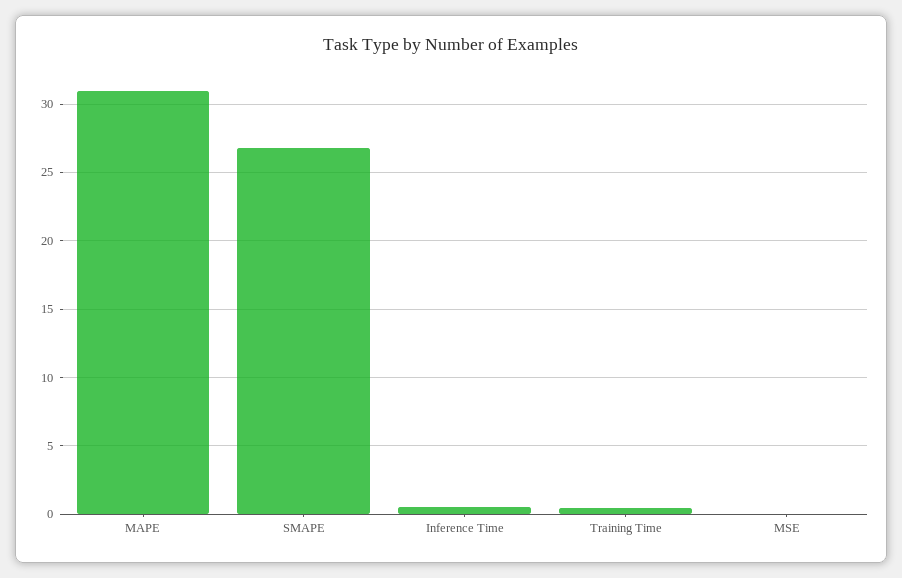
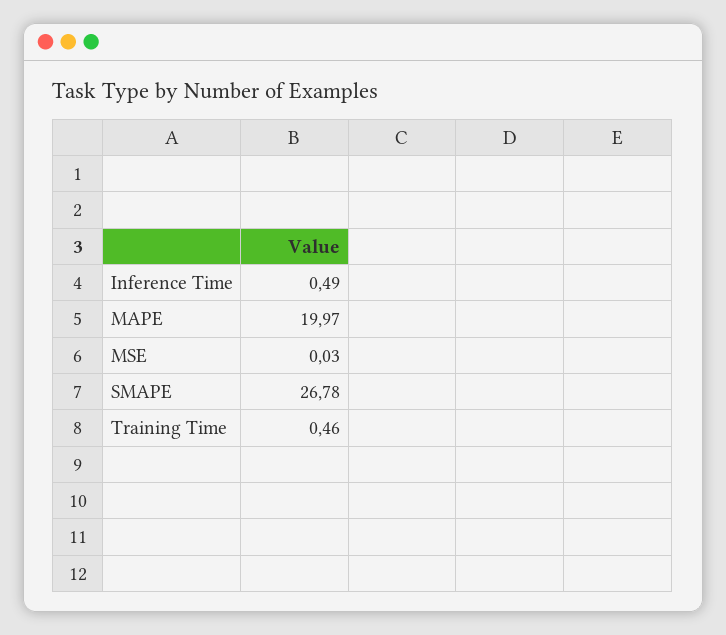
MAPE: 31 -> 19.97

